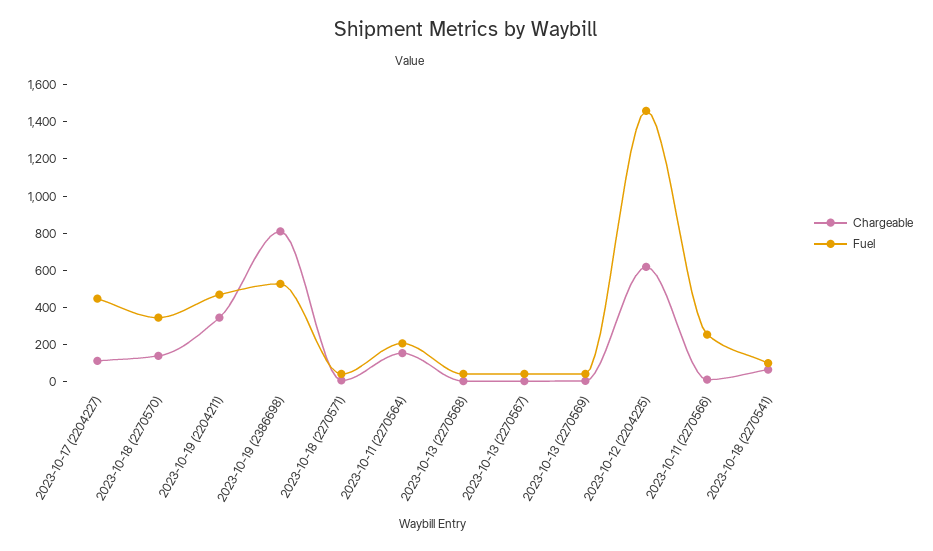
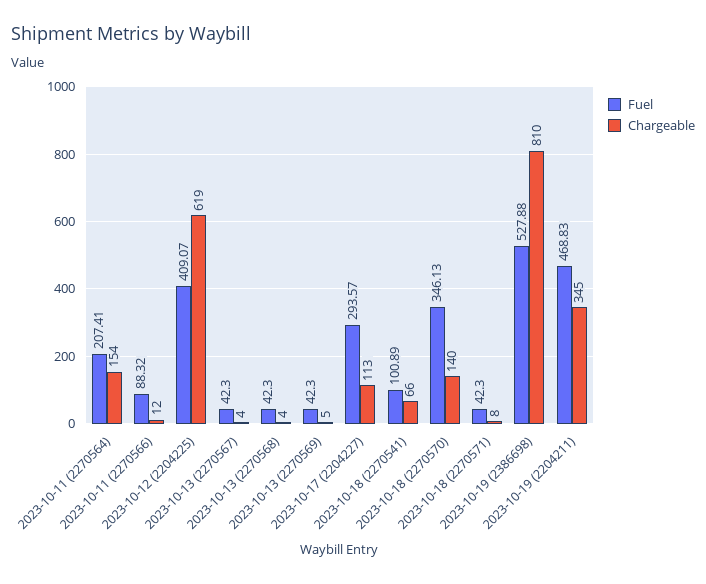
Fuel, 2023-10-17 (2204227): 450 -> 293.57
Fuel, 2023-10-12 (2204225): 1450 -> 409.07
Fuel, 2023-10-11 (2270566): 250 -> 88.32

